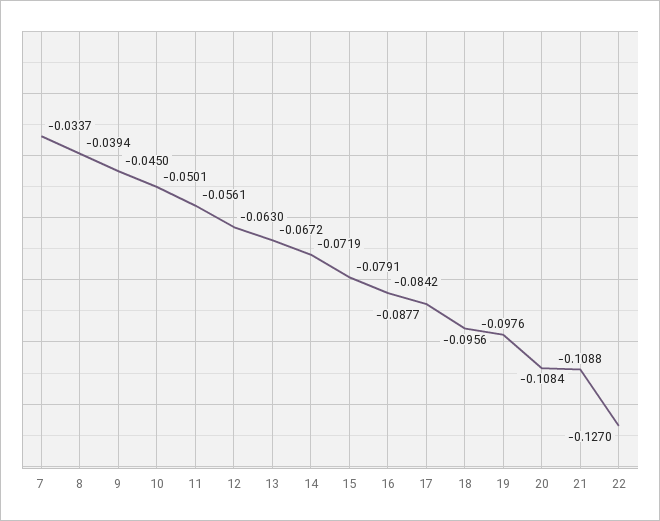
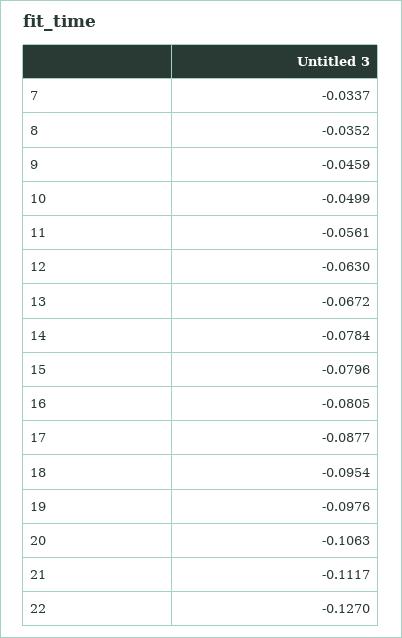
8: -0.0394 -> -0.0352
9: -0.045 -> -0.0459
10: -0.0501 -> -0.0499
14: -0.0719 -> -0.0784
15: -0.0791 -> -0.0796
16: -0.0842 -> -0.0805
18: -0.0956 -> -0.0954
20: -0.1084 -> -0.1063
21: -0.1088 -> -0.1117

